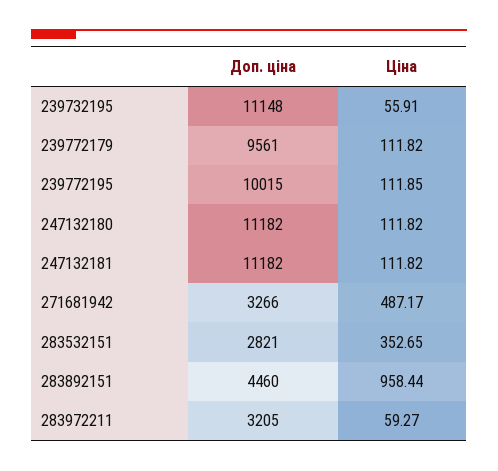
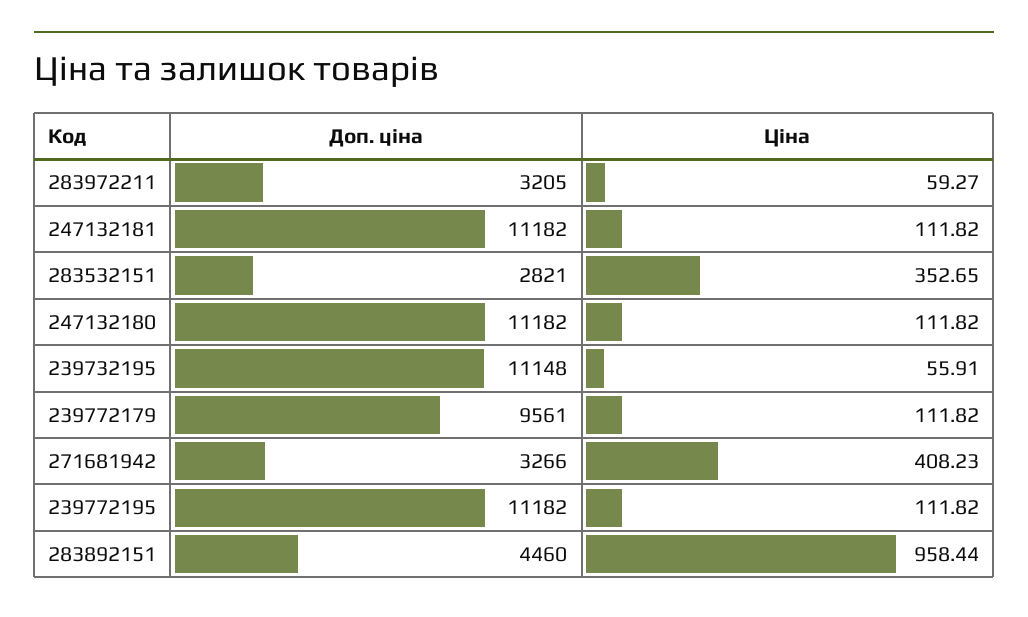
Доп. ціна, 239772195: 10015 -> 11182
Ціна, 239772195: 111.85 -> 111.82
Ціна, 271681942: 487.17 -> 408.23

